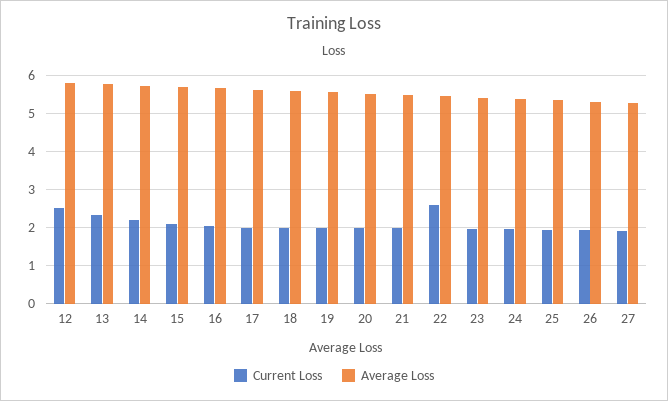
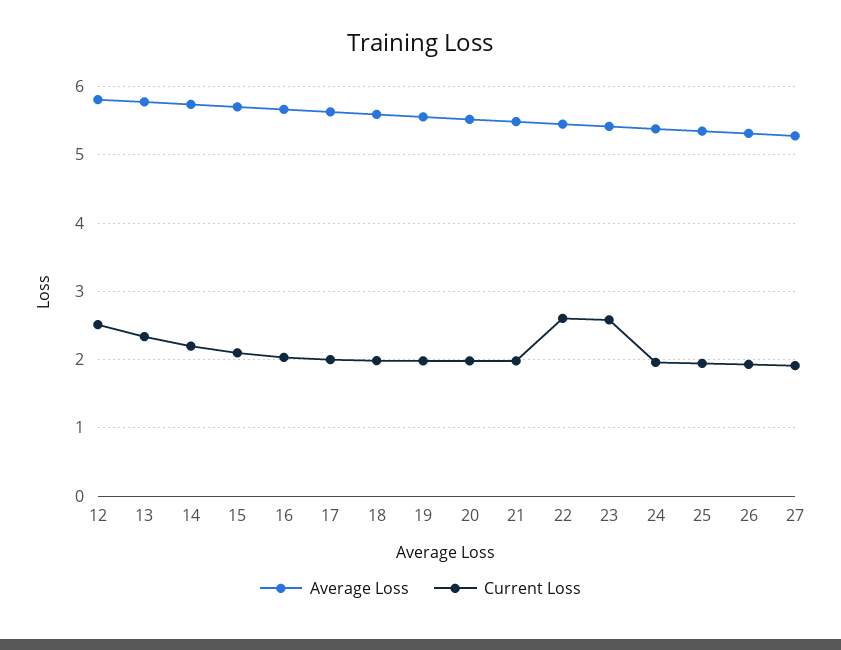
Current Loss, 23: 2 -> 2.6

